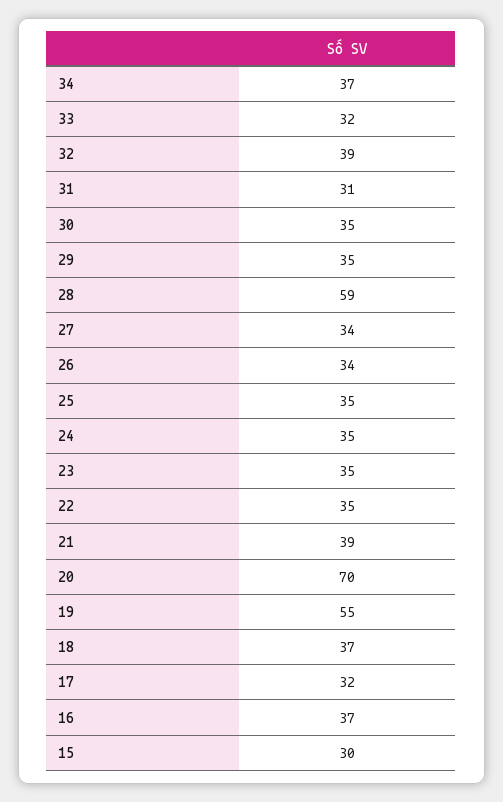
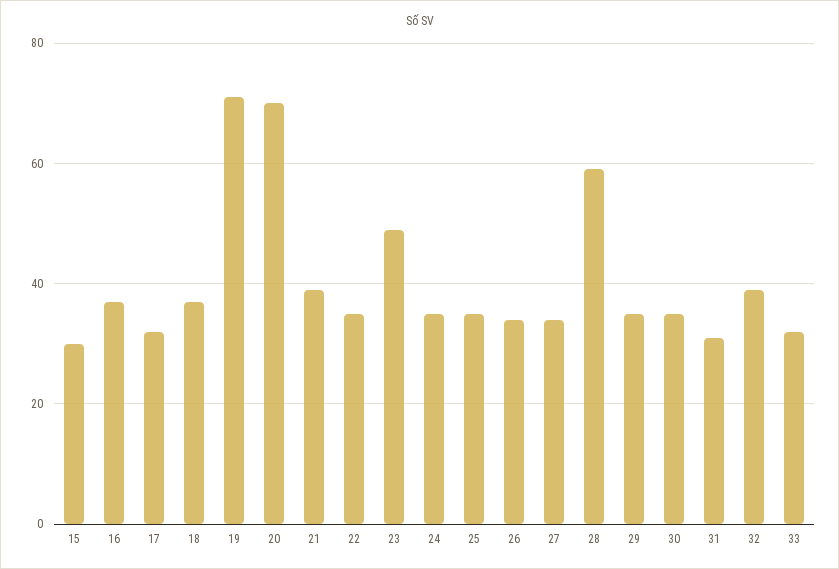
34: 37 -> none
23: 35 -> 50
19: 55 -> 70

